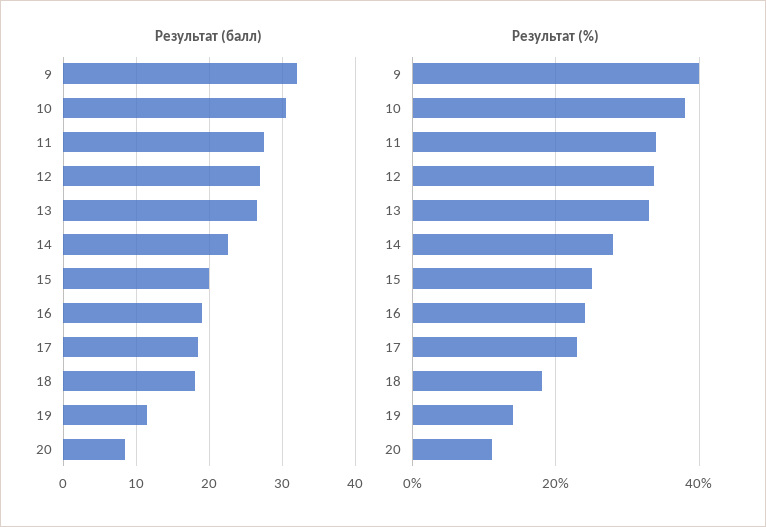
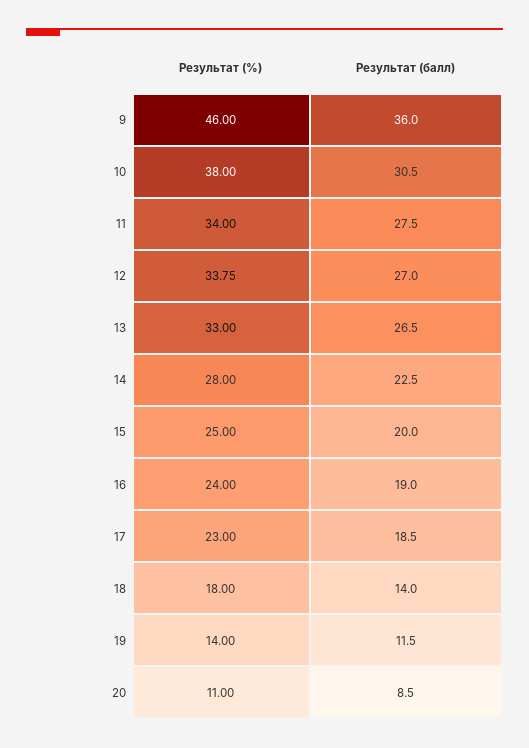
Результат (балл), 9: 32 -> 36
Результат (балл), 18: 18 -> 14
Результат (%), 9: 40 -> 46

